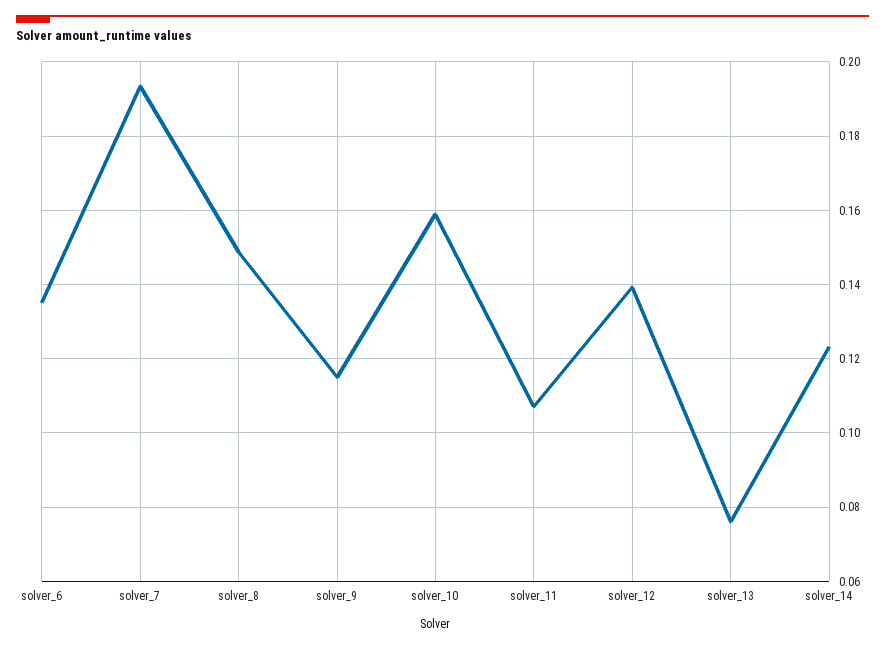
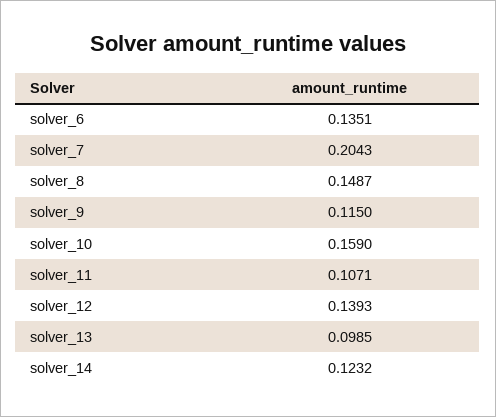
solver_7: 0.194 -> 0.2043
solver_13: 0.076 -> 0.0985

